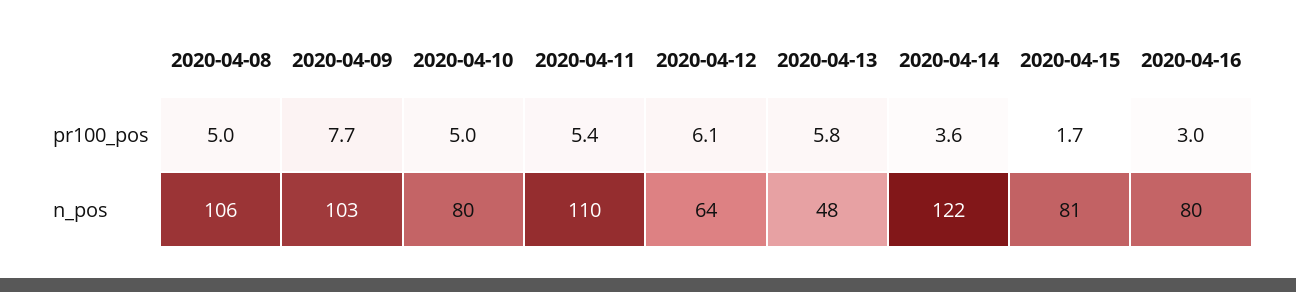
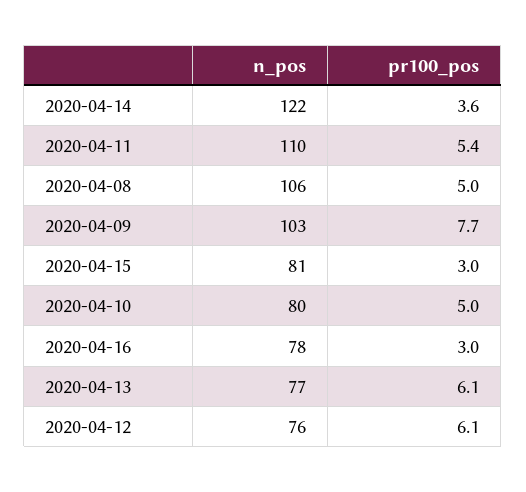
2020-04-13, pr100_pos: 5.8 -> 6.1
2020-04-15, pr100_pos: 1.7 -> 3
2020-04-12, n_pos: 64 -> 76
2020-04-13, n_pos: 48 -> 77
2020-04-16, n_pos: 80 -> 78

